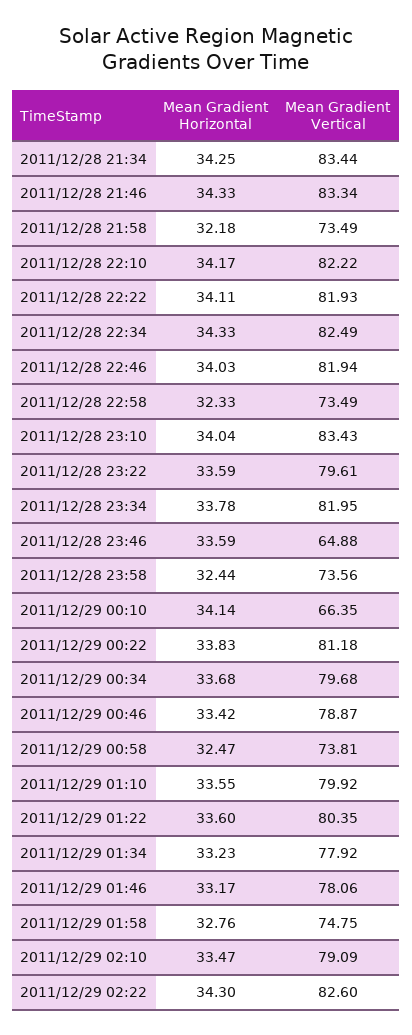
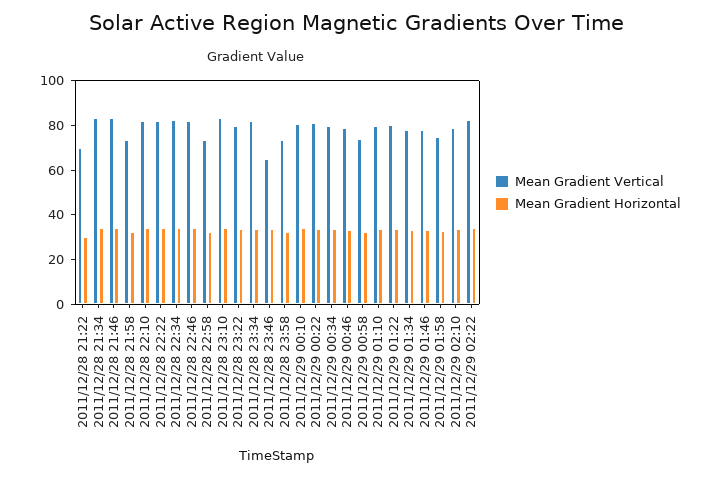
Mean Gradient Vertical, 2011/12/29 00:10: 66.35 -> 80
Mean Gradient Vertical, 2011/12/28 21:22: none -> 70
Mean Gradient Horizontal, 2011/12/28 21:22: none -> 30

